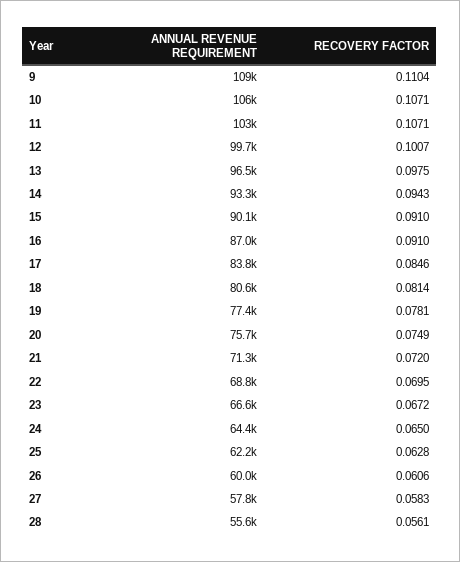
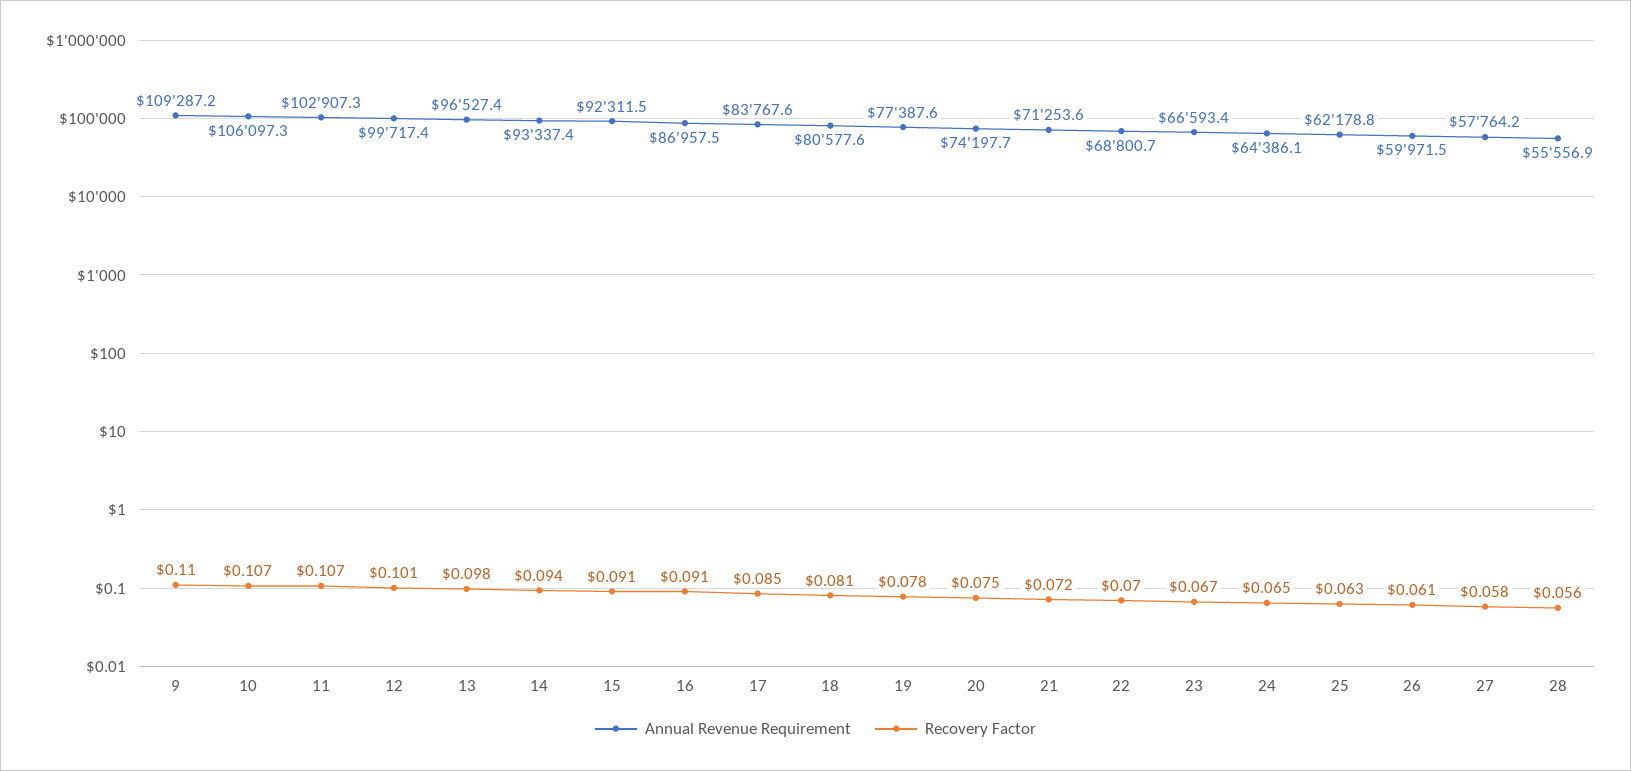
ANNUAL REVENUE REQUIREMENT, 15: 90100 -> 92311.5
ANNUAL REVENUE REQUIREMENT, 20: 75700 -> 74197.7

